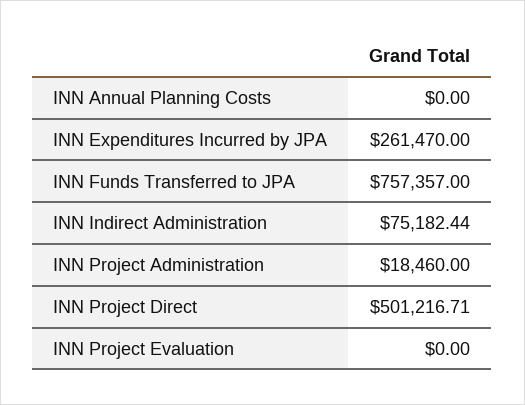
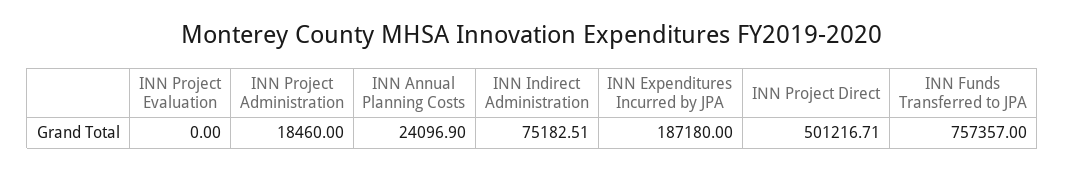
INN Annual Planning Costs: 0 -> 24096.9
INN Expenditures Incurred by JPA: 261470 -> 187180
INN Indirect Administration: 75182.44 -> 75182.51

